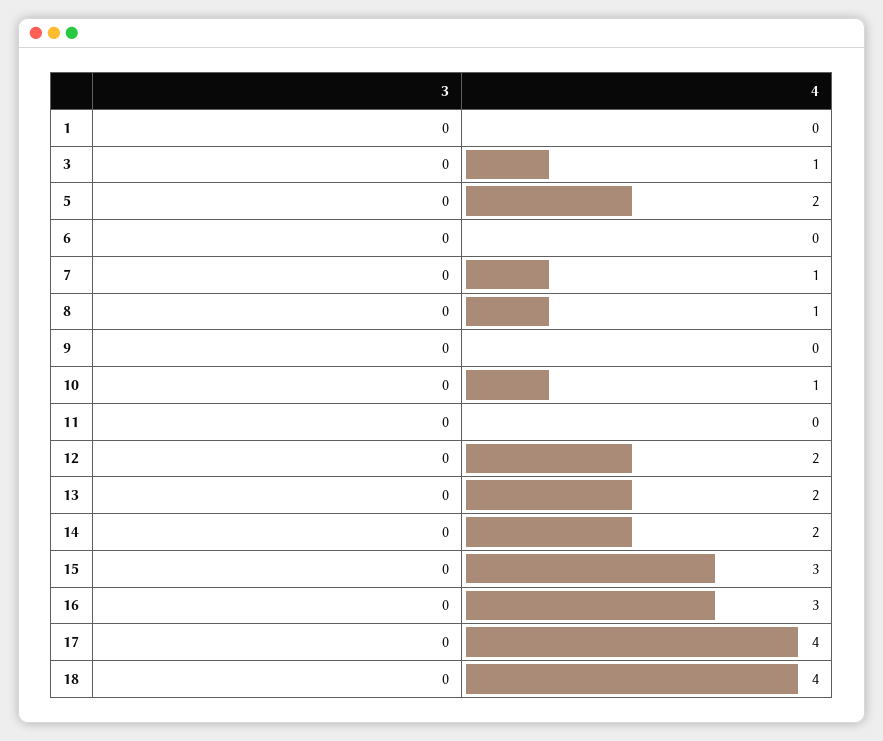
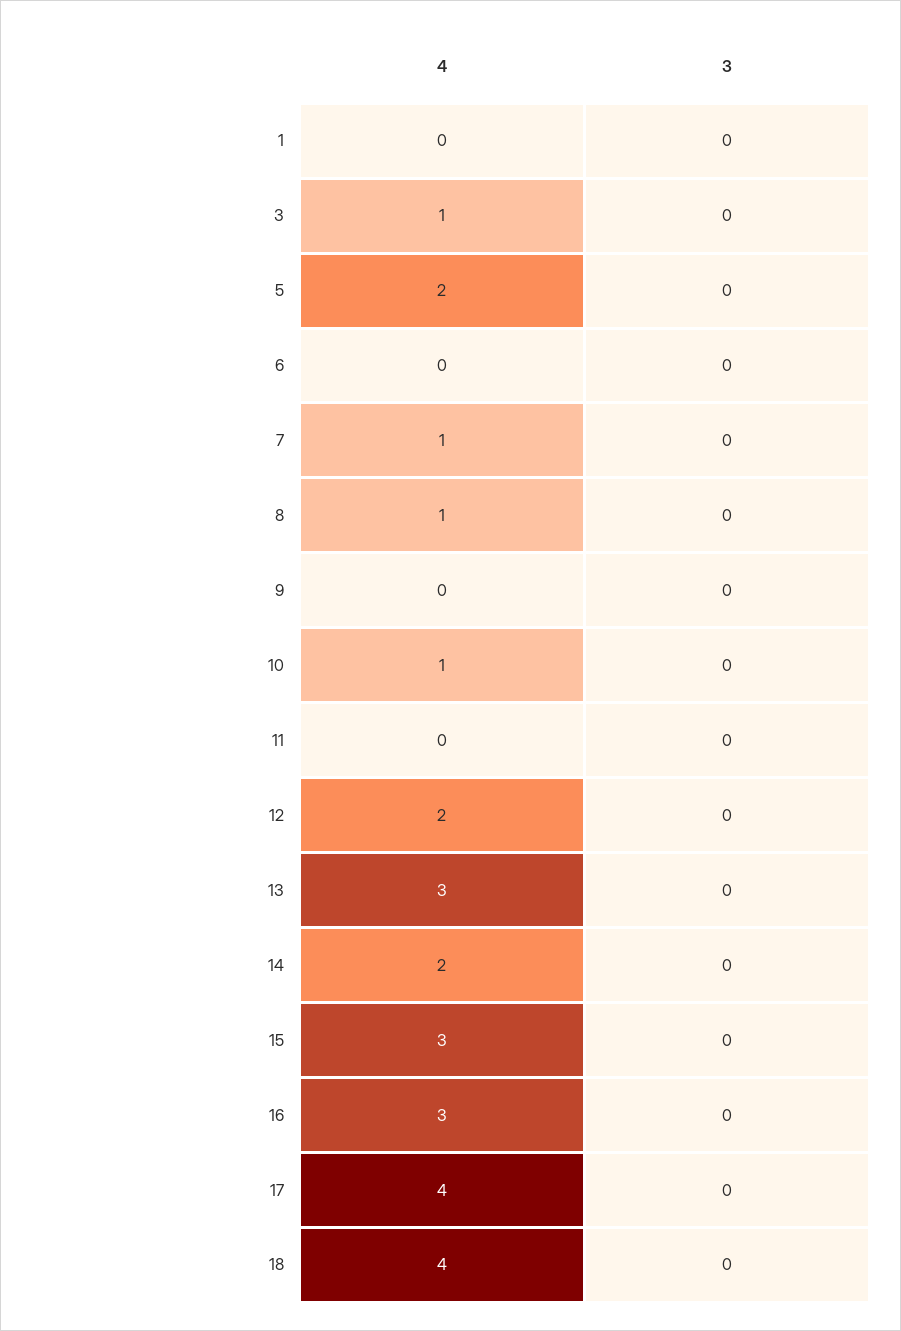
4, 13: 2 -> 3

